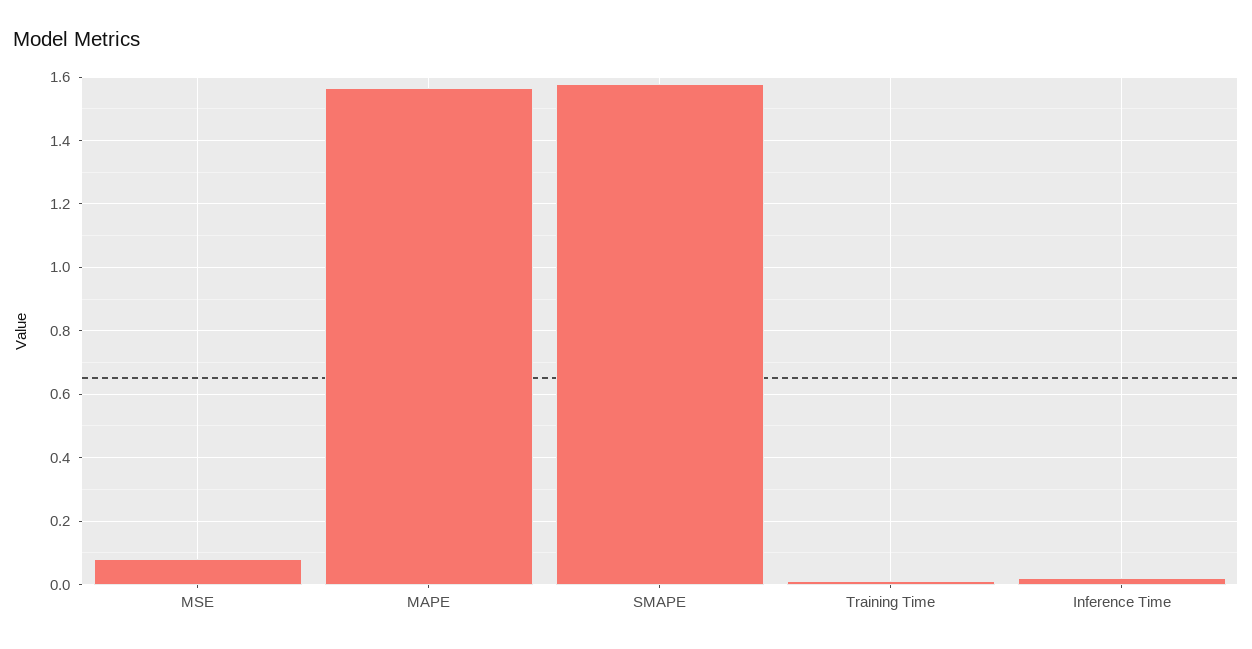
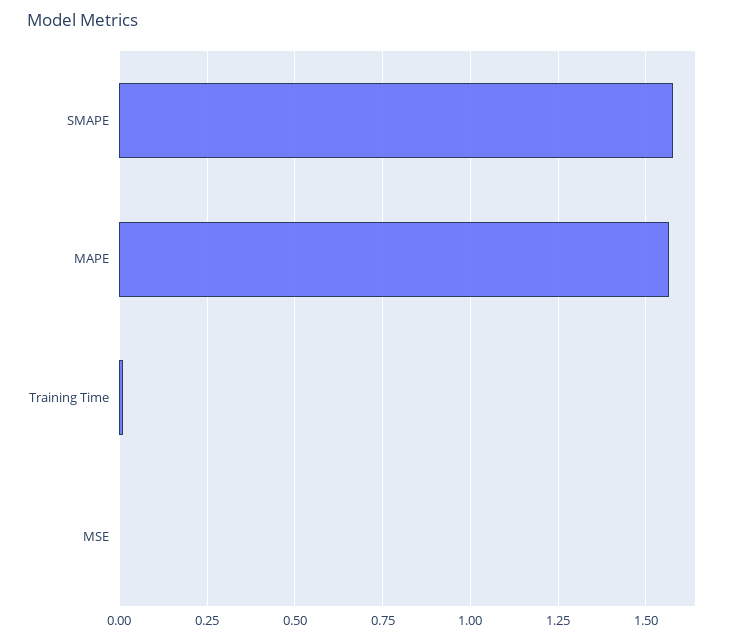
MSE: 0.08 -> 0
Inference Time: 0.02 -> none

